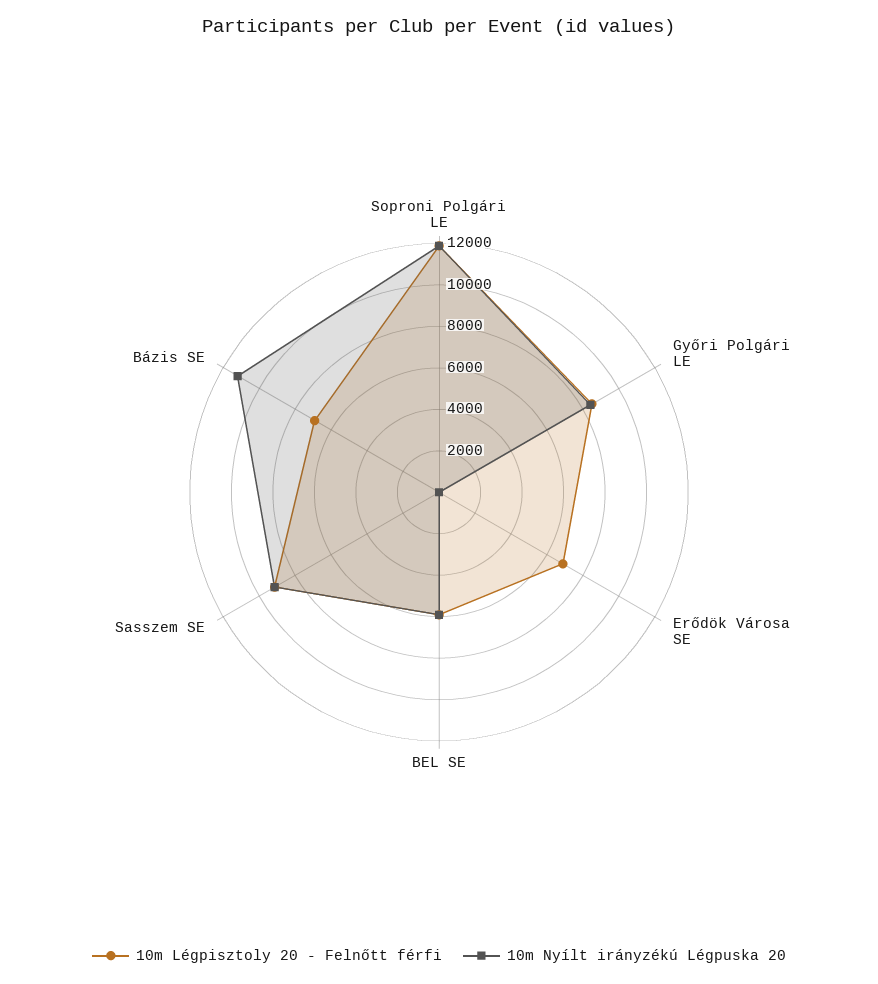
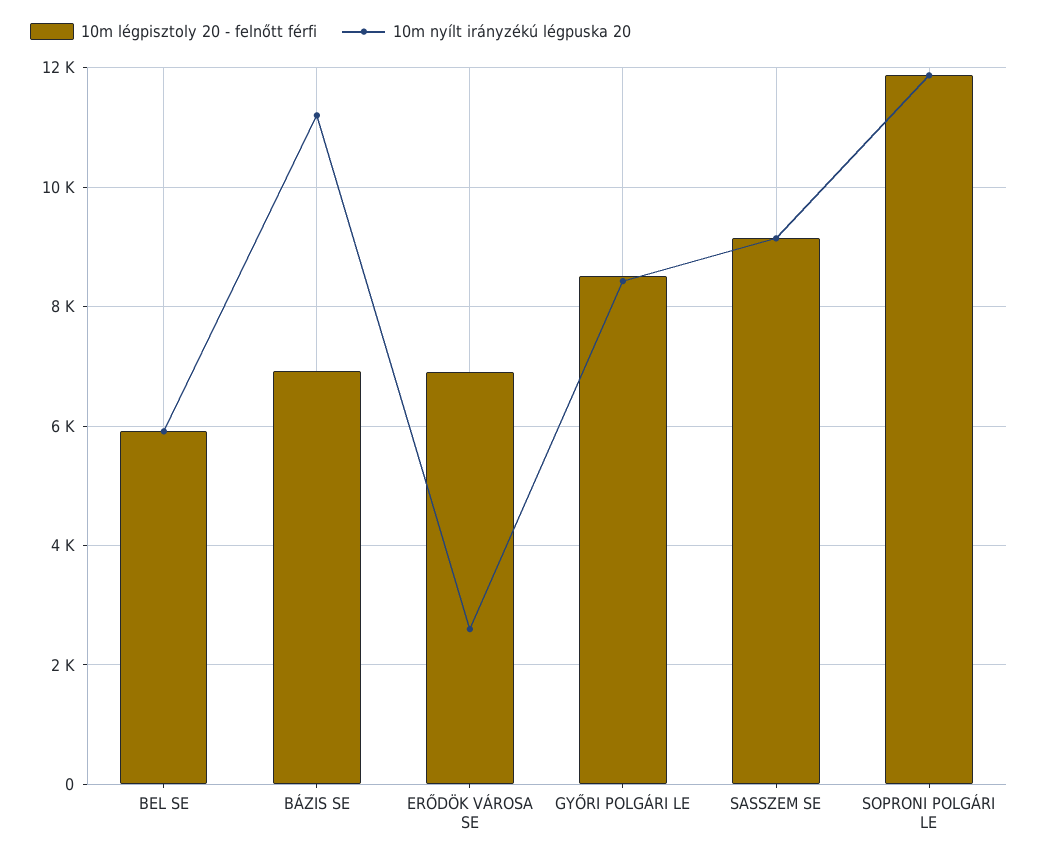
10m Nyílt irányzékú Légpuska 20, Erődök Városa SE: 0 -> 2600

